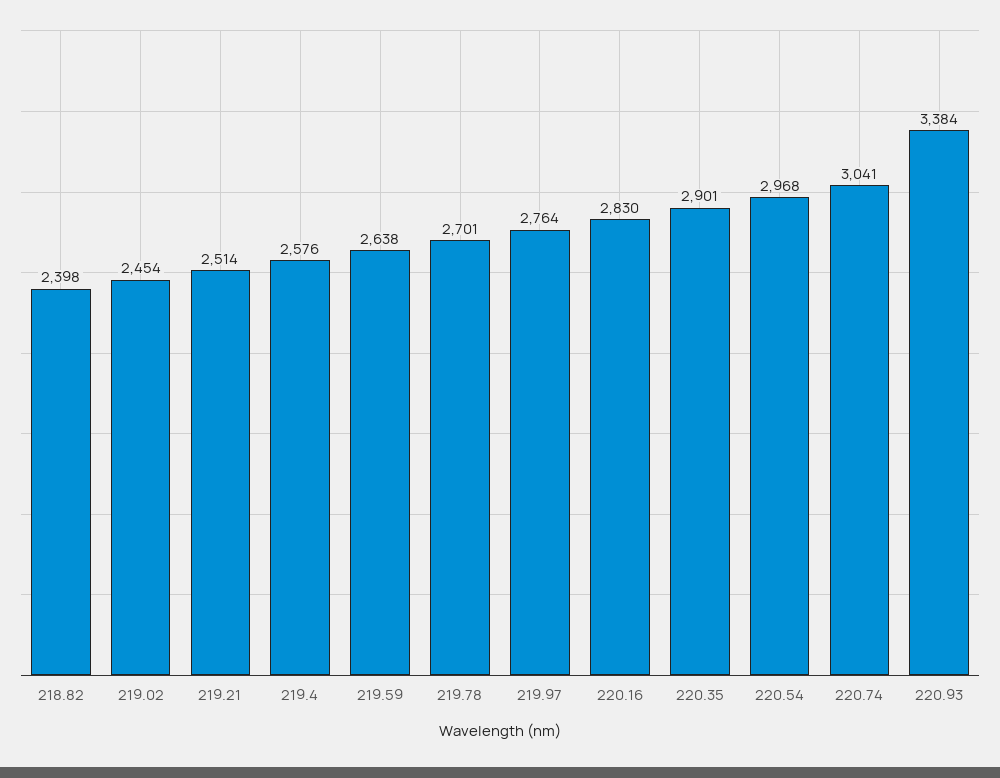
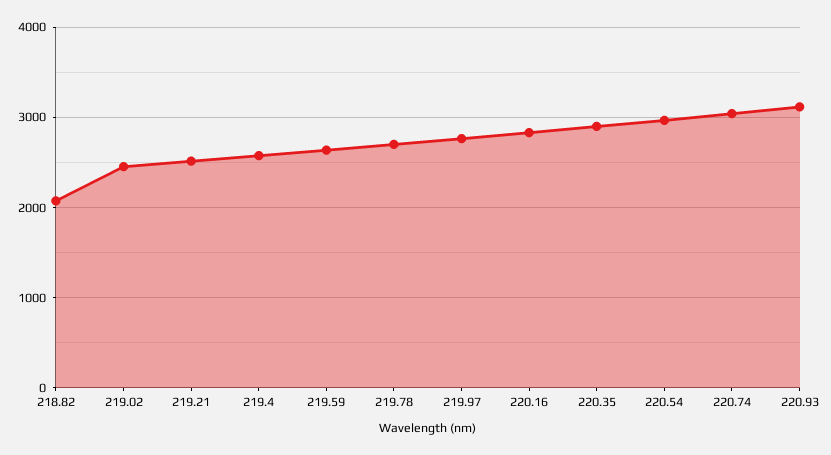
218.82: 2398 -> 2100
220.93: 3384 -> 3100

